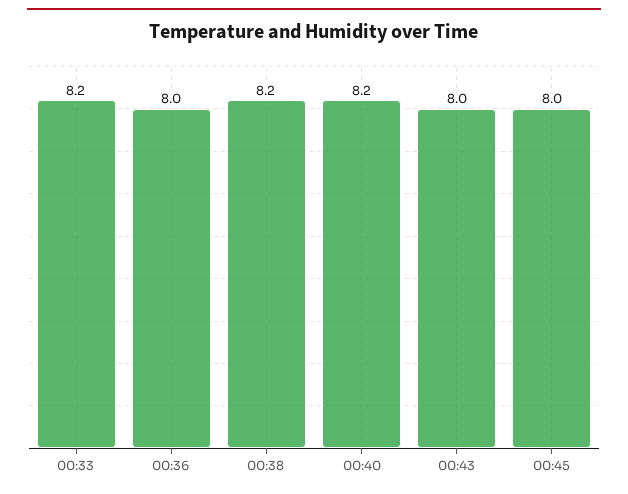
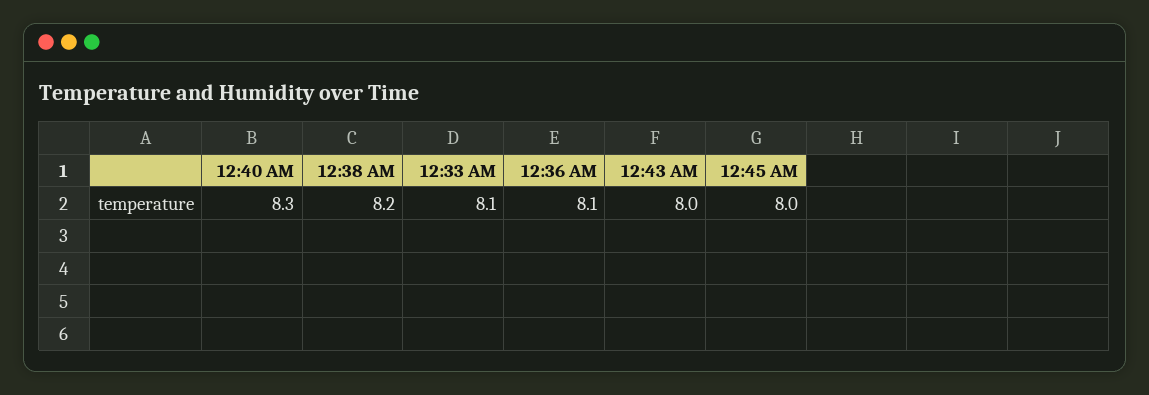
00:33: 8.2 -> 8.1
00:36: 8 -> 8.1
00:40: 8.2 -> 8.3

